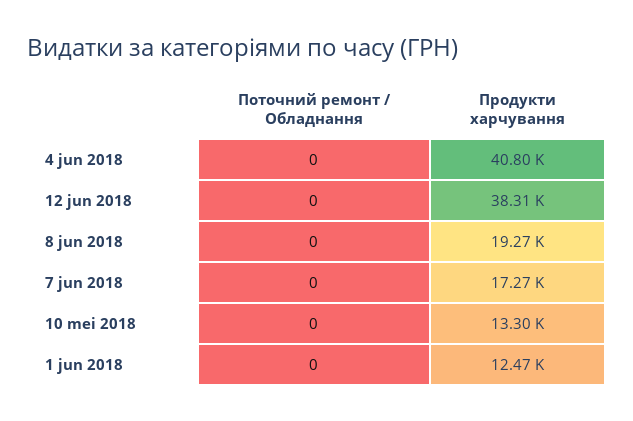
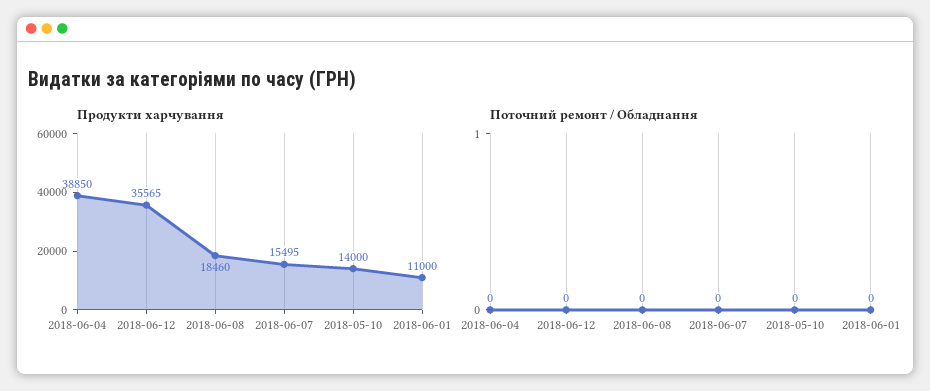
Продукти харчування, 4 jun 2018: 40800 -> 38850
Продукти харчування, 12 jun 2018: 38310 -> 35565
Продукти харчування, 8 jun 2018: 19270 -> 18460
Продукти харчування, 7 jun 2018: 17270 -> 15495
Продукти харчування, 10 mei 2018: 13300 -> 14000
Продукти харчування, 1 jun 2018: 12470 -> 11000

